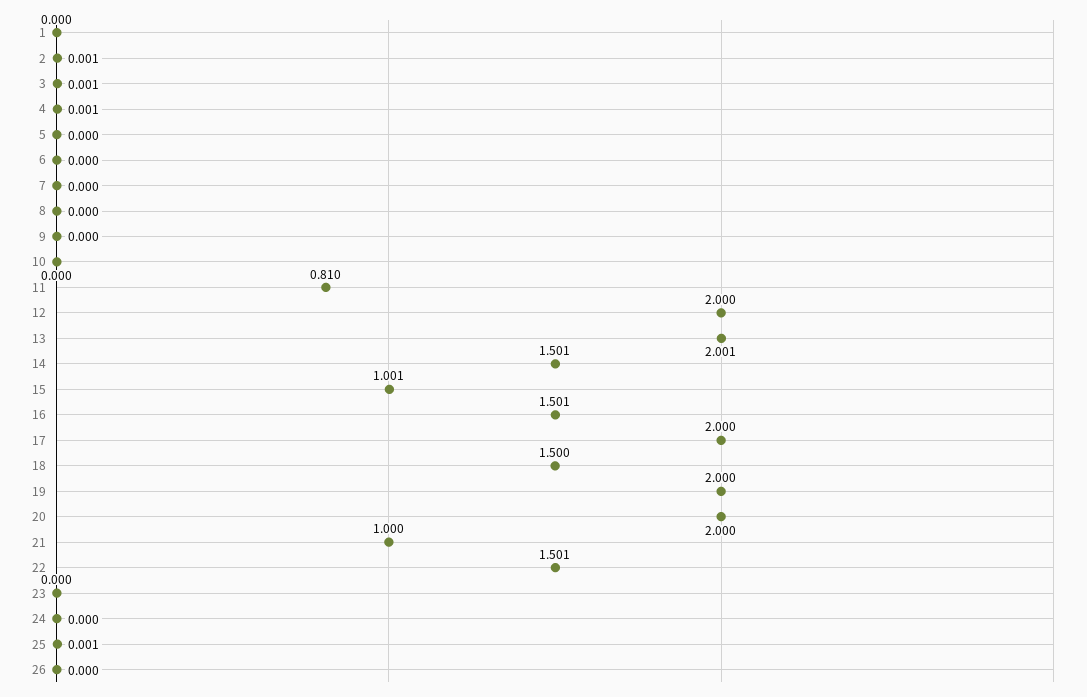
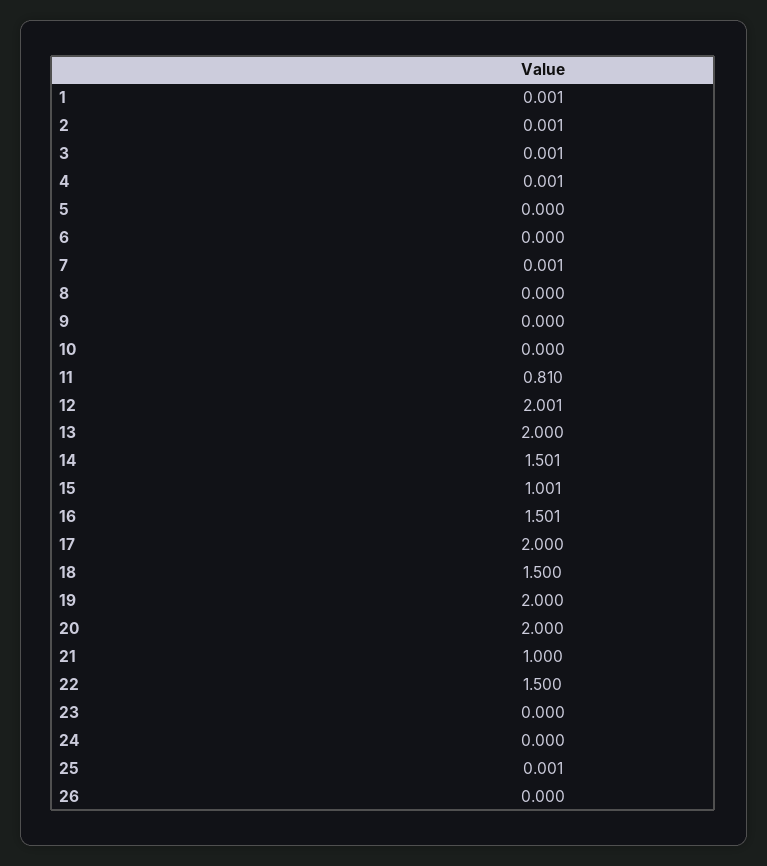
1: 0 -> 0.001
7: 0 -> 0.001
12: 2 -> 2.001
13: 2.001 -> 2
22: 1.501 -> 1.5

